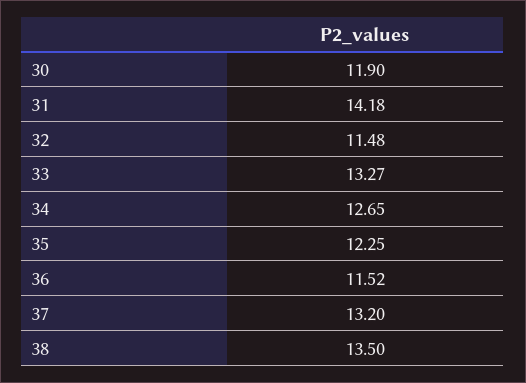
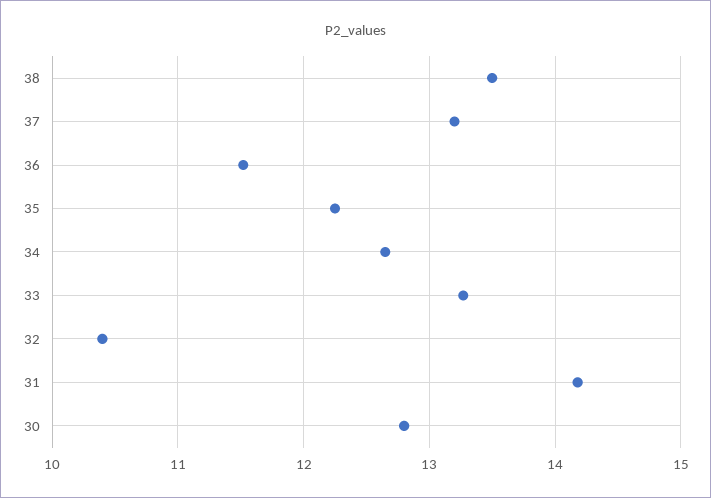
30: 11.9 -> 12.8
32: 11.48 -> 10.4

